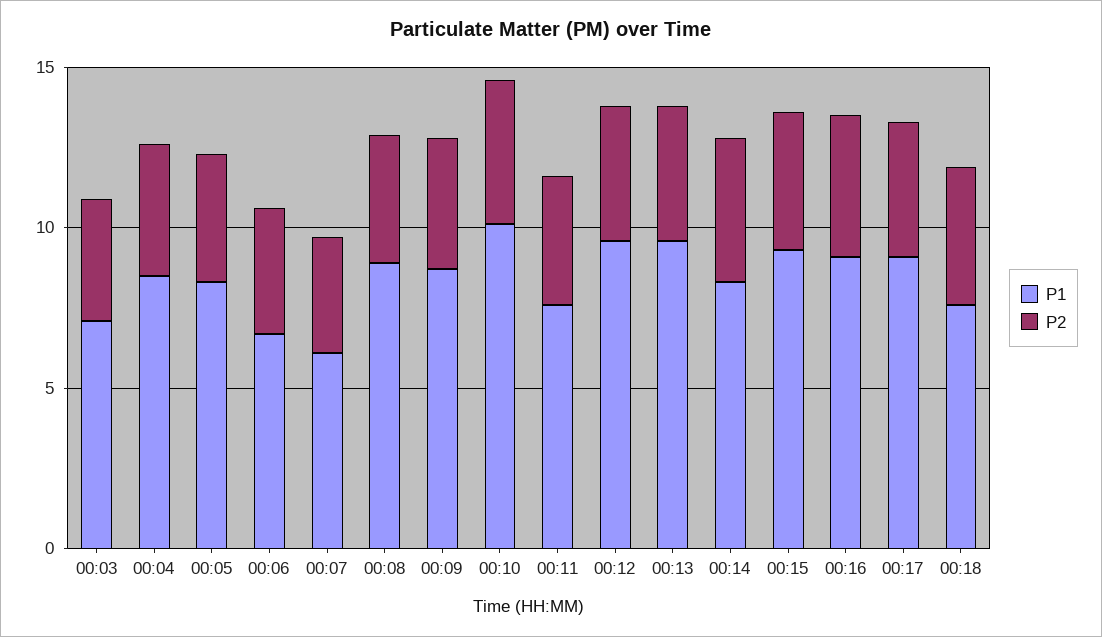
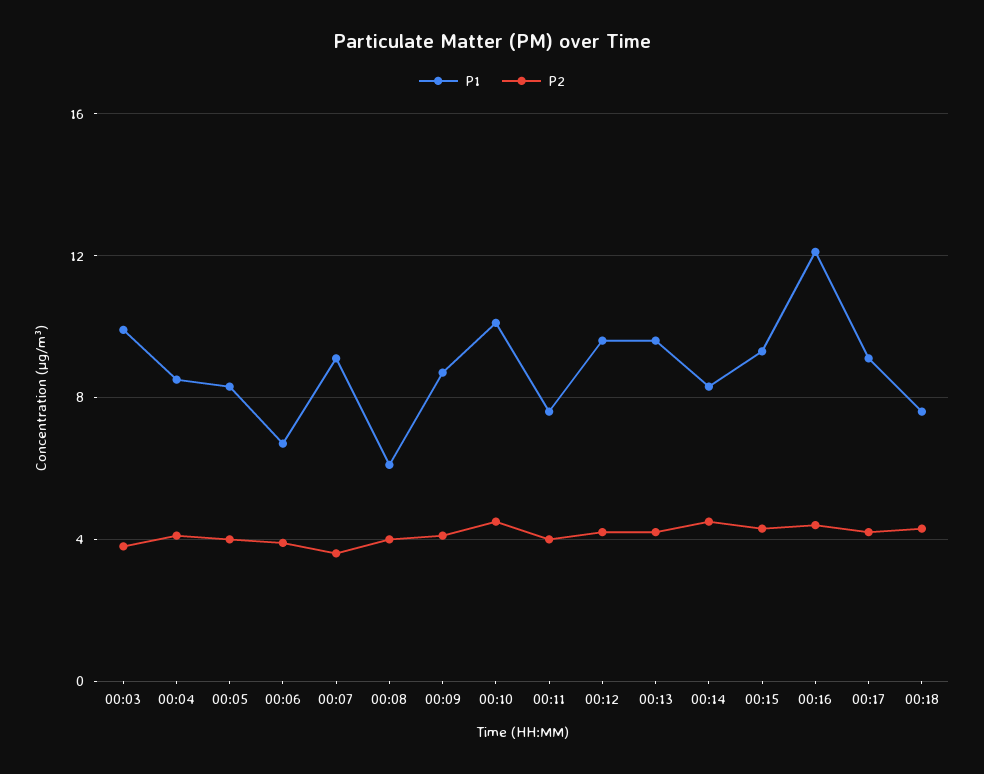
P1, 00:03: 7 -> 10
P1, 00:07: 6 -> 9
P1, 00:08: 9 -> 6
P1, 00:16: 9 -> 12

